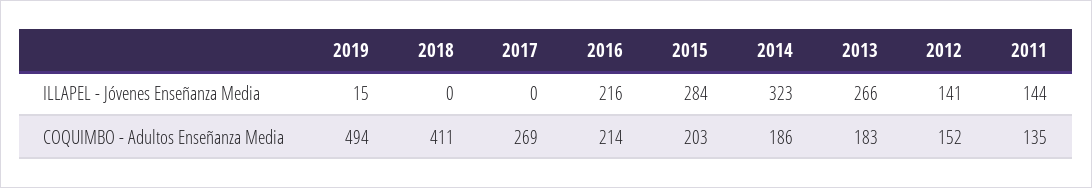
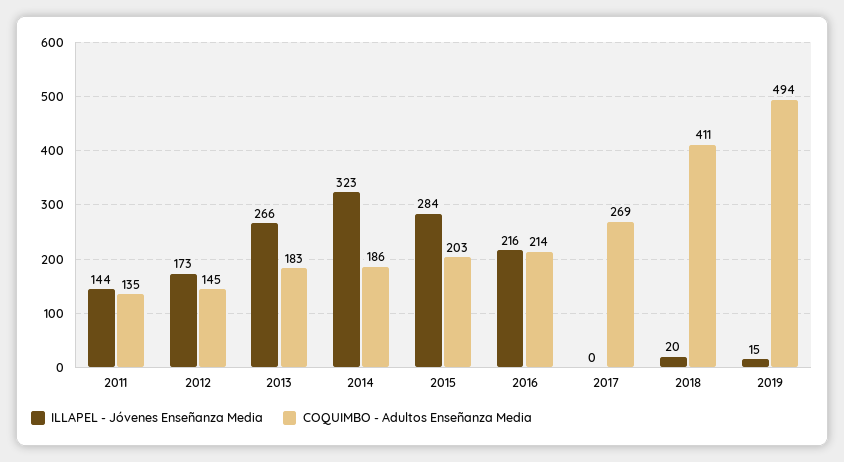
ILLAPEL - Jóvenes Enseñanza Media, 2018: 0 -> 20
ILLAPEL - Jóvenes Enseñanza Media, 2012: 141 -> 173
COQUIMBO - Adultos Enseñanza Media, 2012: 152 -> 145

